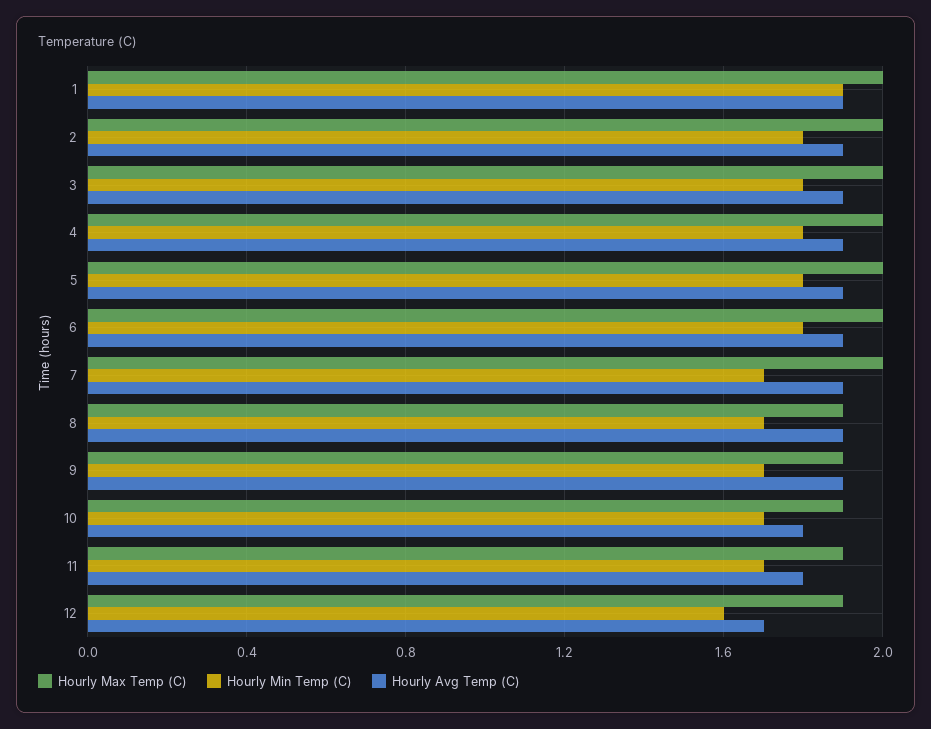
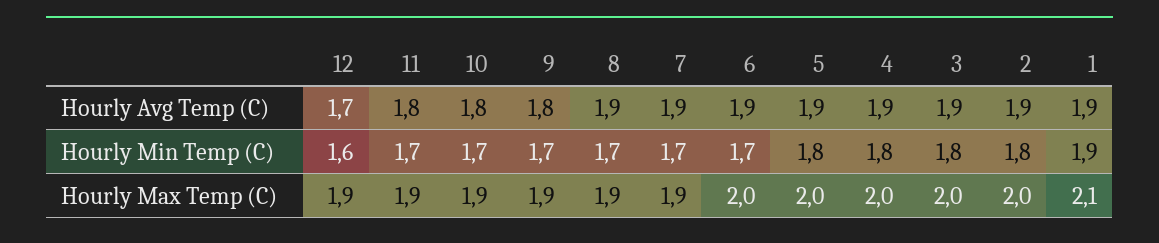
Hourly Max Temp (C), 1: 2 -> 2.1
Hourly Min Temp (C), 6: 1.8 -> 1.7
Hourly Max Temp (C), 7: 2 -> 1.9
Hourly Avg Temp (C), 9: 1.9 -> 1.8

